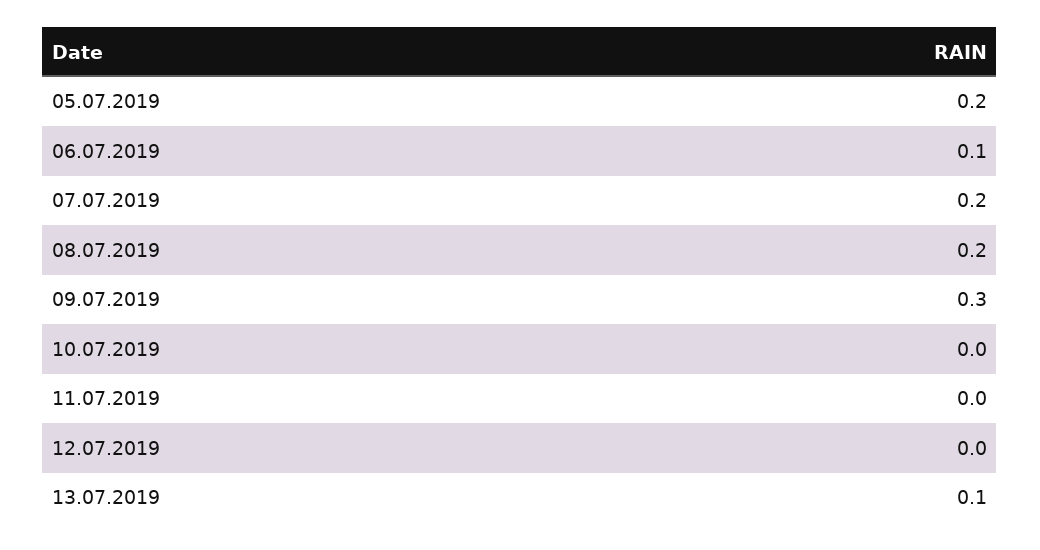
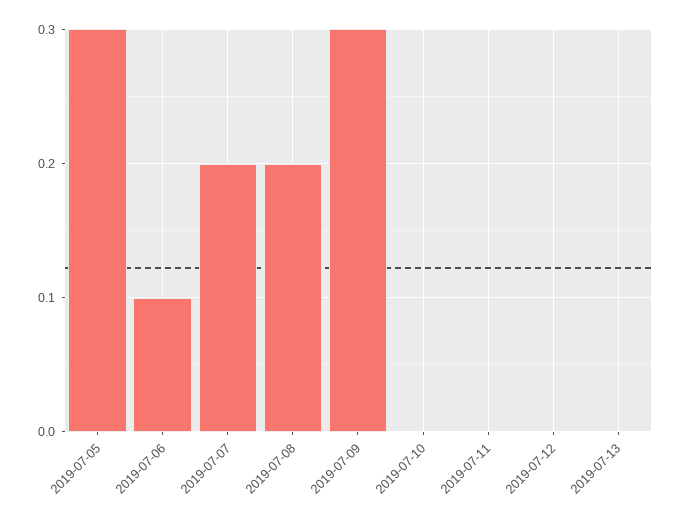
05.07.2019: 0.2 -> 0.3
13.07.2019: 0.1 -> 0

